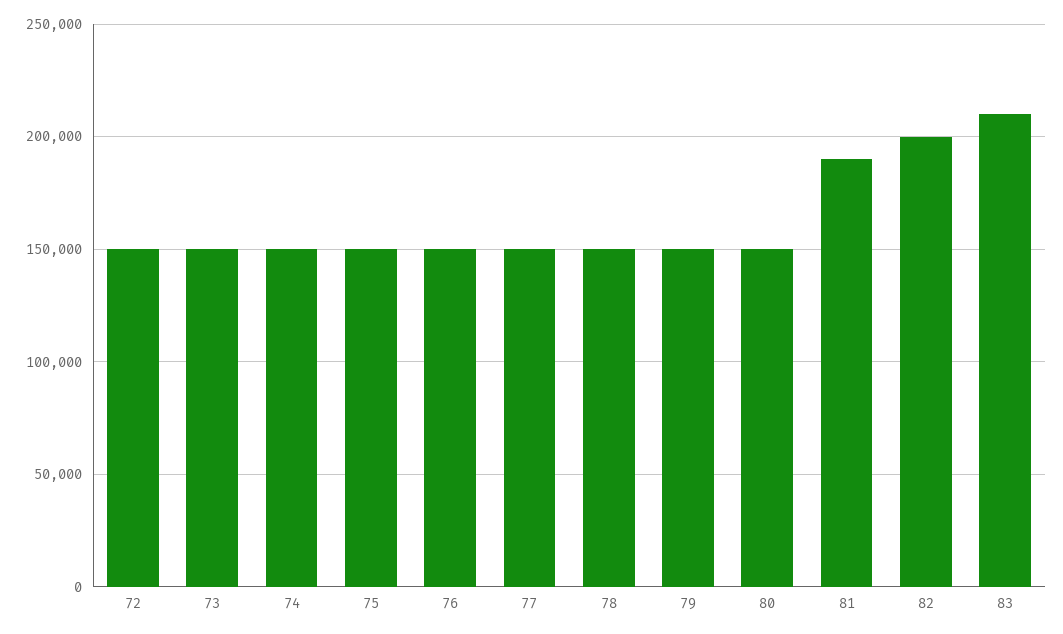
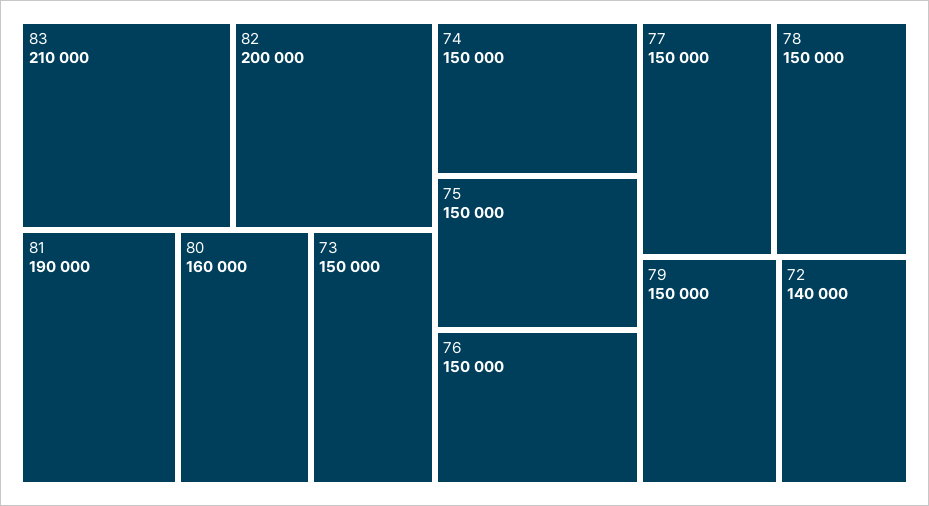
72: 150000 -> 140000
80: 150000 -> 160000

